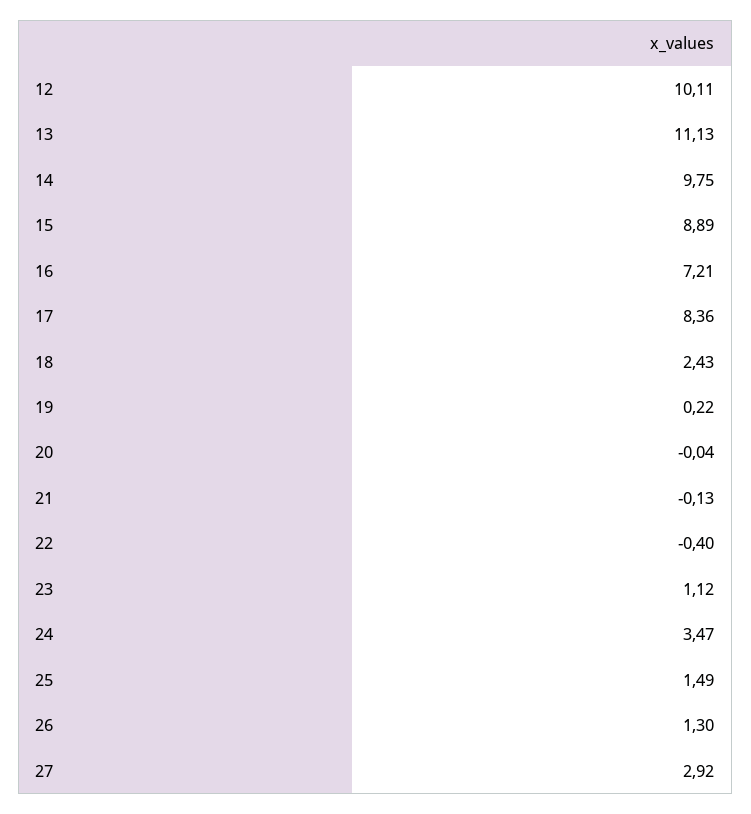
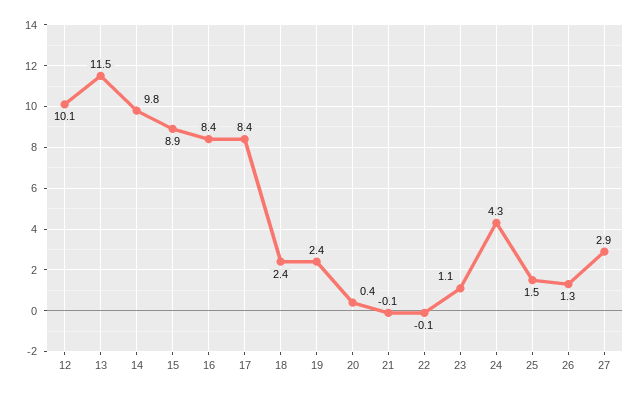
13: 11.13 -> 11.5
16: 7.21 -> 8.4
19: 0.22 -> 2.4
20: -0.04 -> 0.4
22: -0.4 -> -0.1
24: 3.47 -> 4.3

